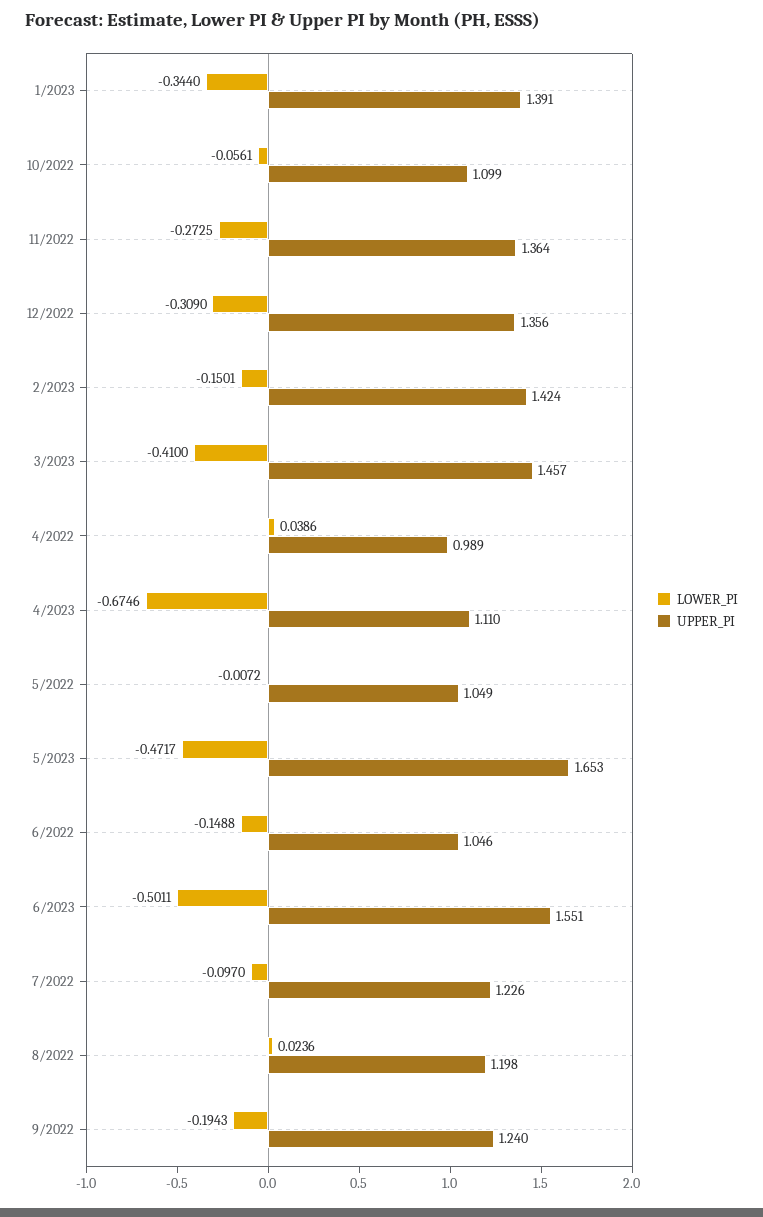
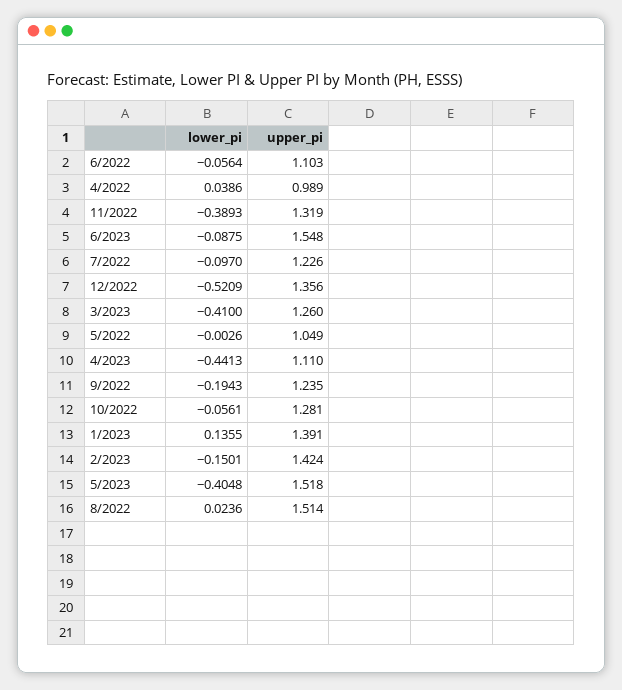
LOWER_PI, 1/2023: -0.344 -> 0.1355
UPPER_PI, 10/2022: 1.099 -> 1.281
LOWER_PI, 11/2022: -0.2725 -> -0.3893
UPPER_PI, 11/2022: 1.364 -> 1.319
LOWER_PI, 12/2022: -0.309 -> -0.5209
UPPER_PI, 3/2023: 1.457 -> 1.26
LOWER_PI, 4/2023: -0.6746 -> -0.4413
LOWER_PI, 5/2022: -0.0072 -> -0.0026
LOWER_PI, 5/2023: -0.4717 -> -0.4048
UPPER_PI, 5/2023: 1.653 -> 1.518
LOWER_PI, 6/2022: -0.1488 -> -0.0564
UPPER_PI, 6/2022: 1.046 -> 1.103
LOWER_PI, 6/2023: -0.5011 -> -0.0875
UPPER_PI, 6/2023: 1.551 -> 1.548
UPPER_PI, 8/2022: 1.198 -> 1.514
UPPER_PI, 9/2022: 1.24 -> 1.235

